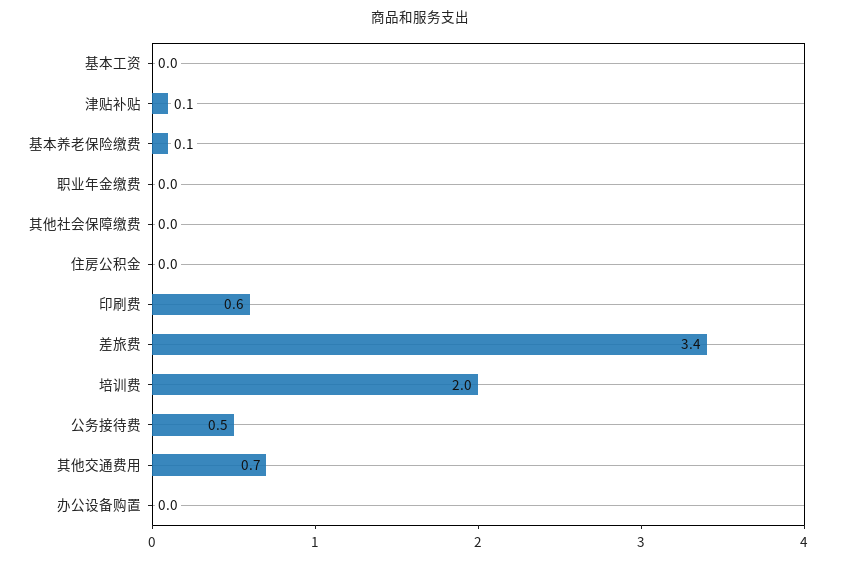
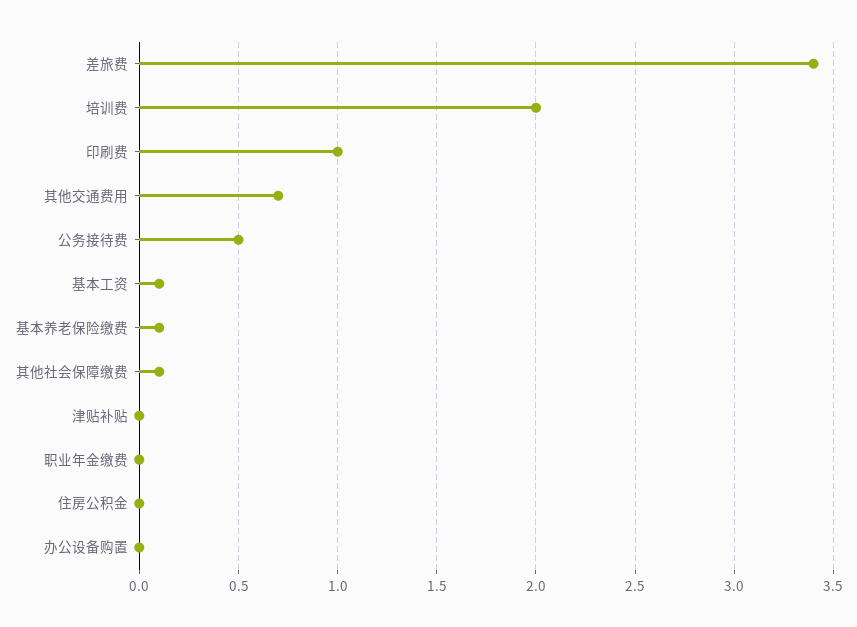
基本工资: 0 -> 0.1
津贴补贴: 0.1 -> 0
其他社会保障缴费: 0 -> 0.1
印刷费: 0.6 -> 1

